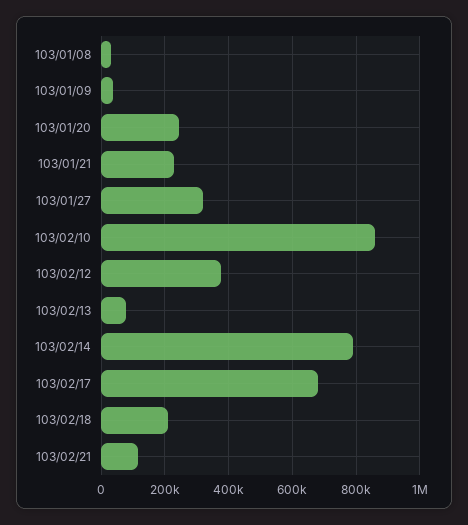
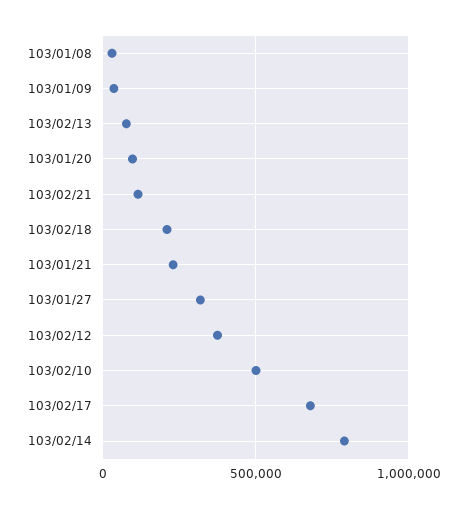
103/01/20: 240000 -> 100000
103/02/10: 860000 -> 500000

